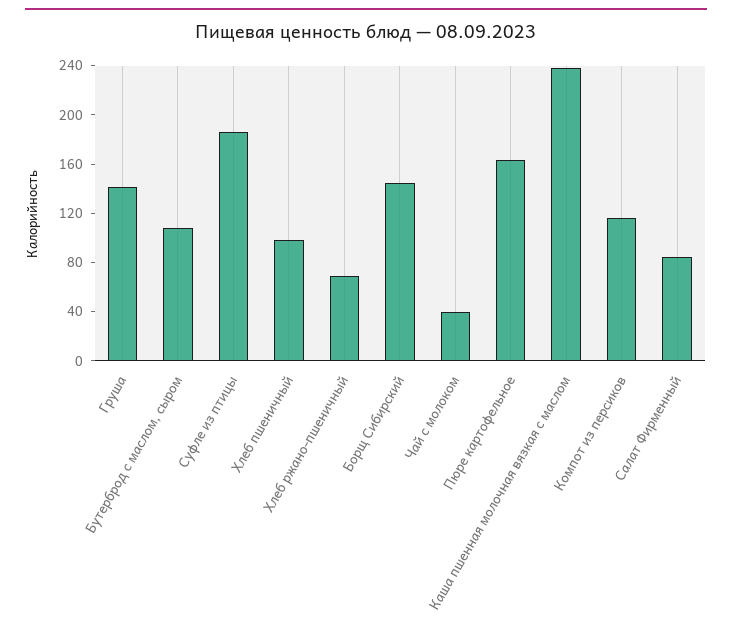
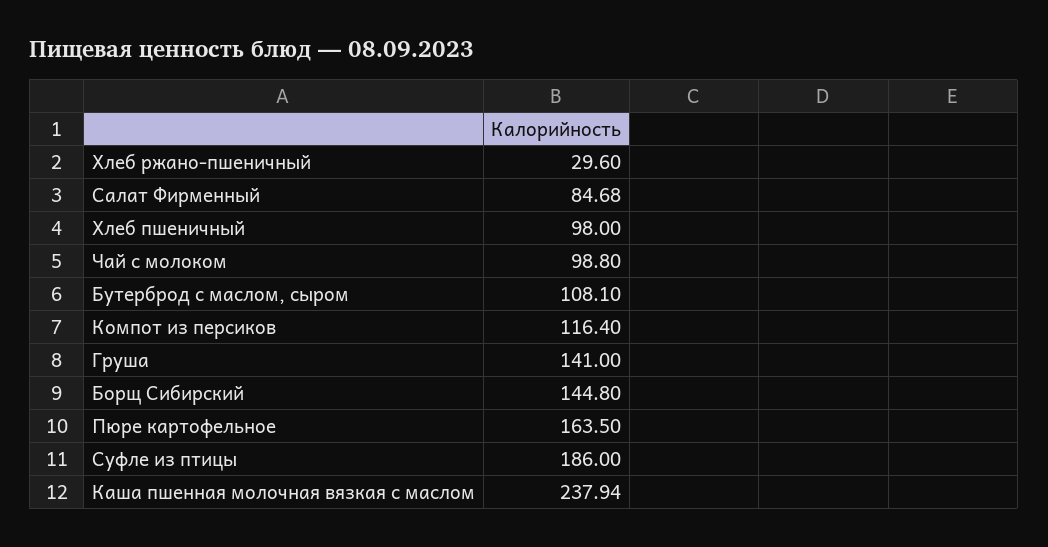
Хлеб ржано-пшеничный: 70 -> 29.6
Чай с молоком: 40 -> 98.8

